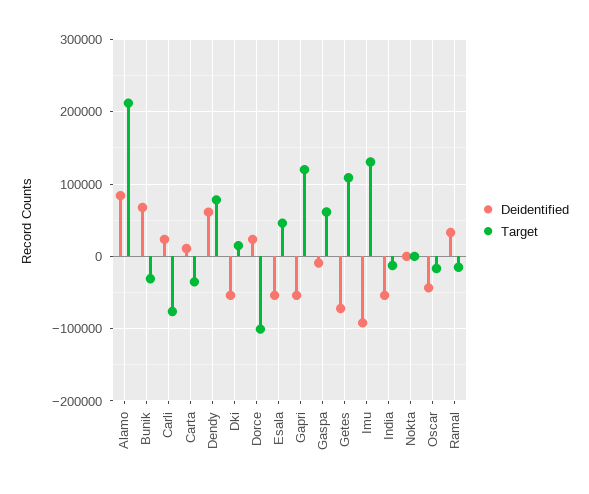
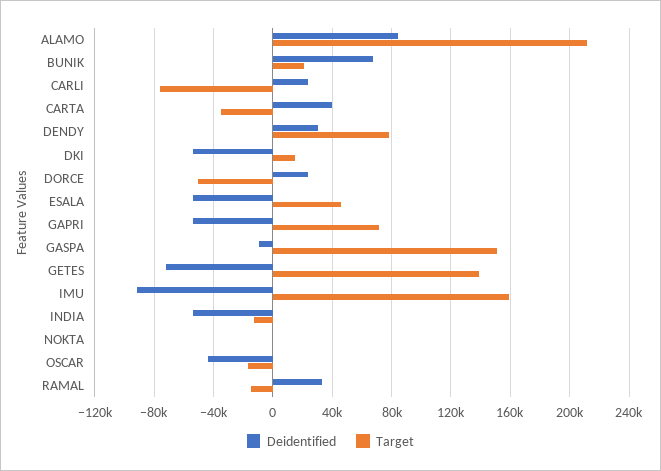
Target, Bunik: -30000 -> 20000
Deidentified, Carta: 10000 -> 40000
Deidentified, Dendy: 60000 -> 30000
Target, Dorce: -100000 -> -50000
Target, Gapri: 120000 -> 70000
Target, Gaspa: 60000 -> 150000
Target, Getes: 110000 -> 140000
Target, Imu: 130000 -> 160000

